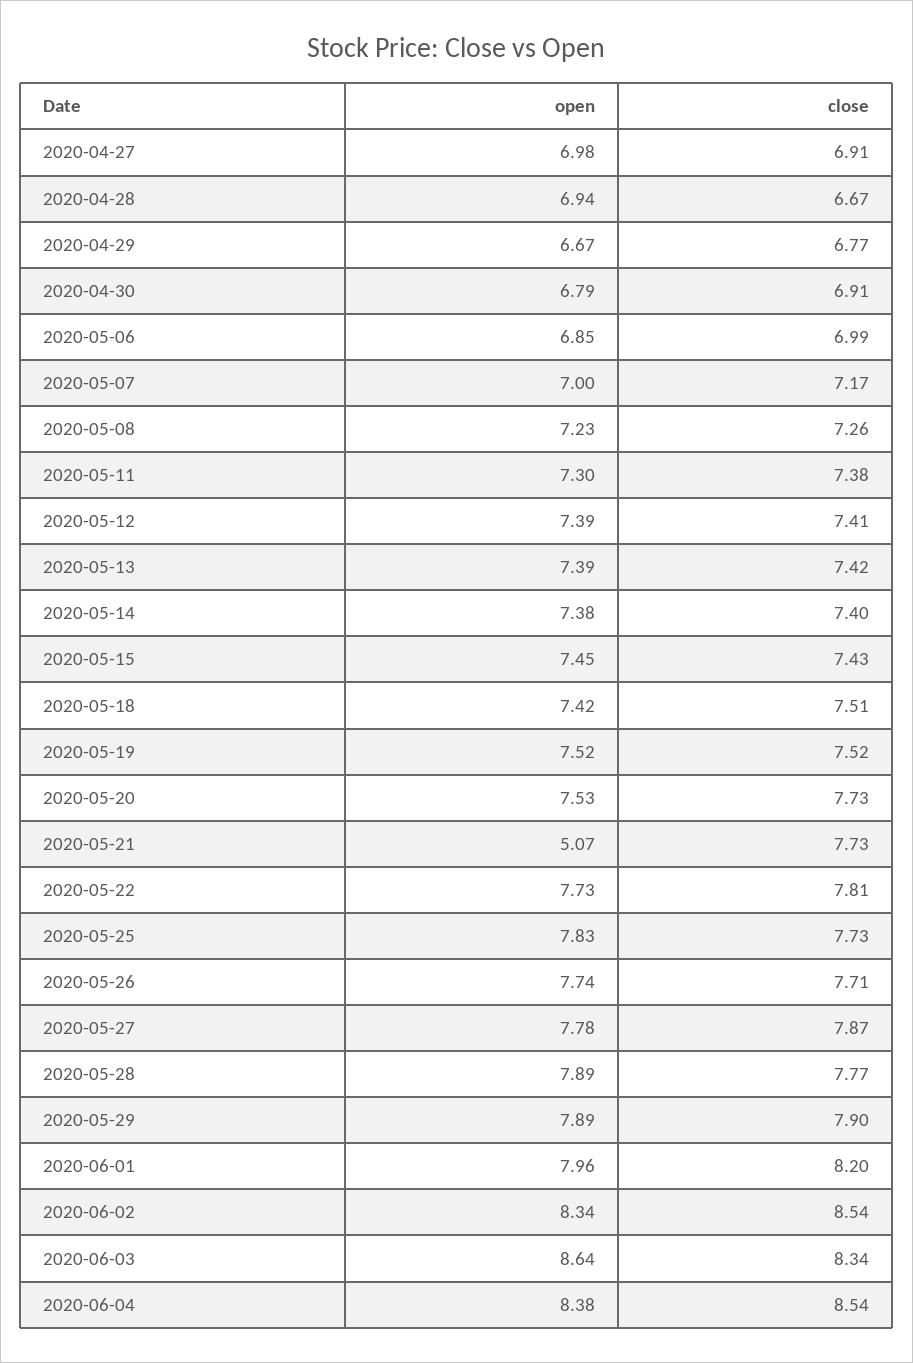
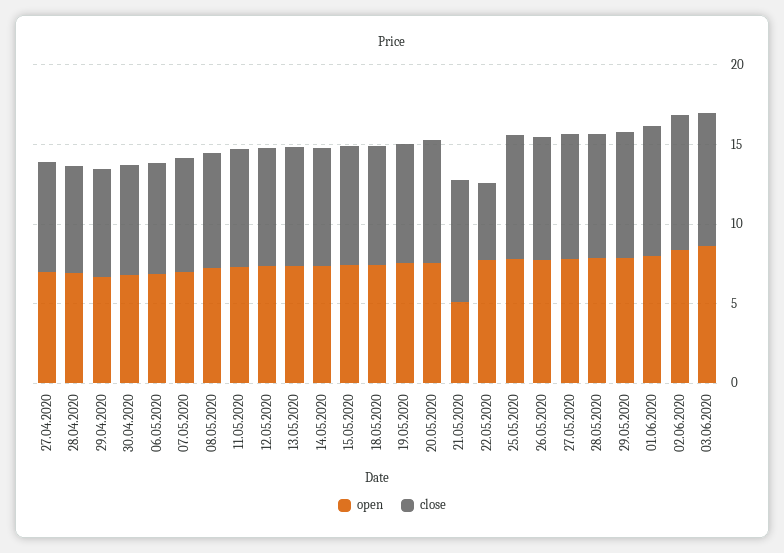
close, 2020-05-22: 7.81 -> 5
open, 2020-06-04: 8.38 -> none
close, 2020-06-04: 8.54 -> none

